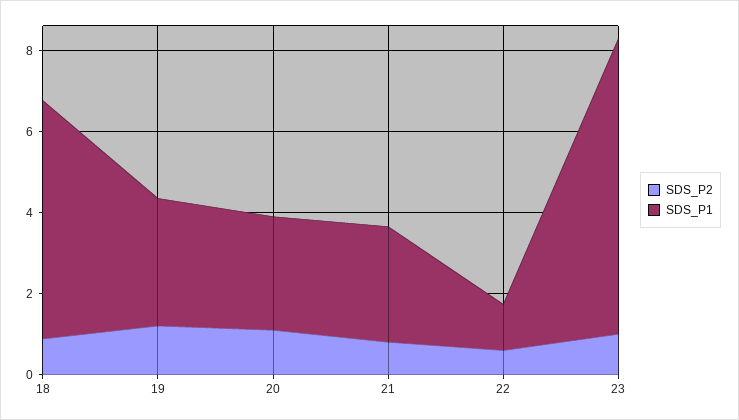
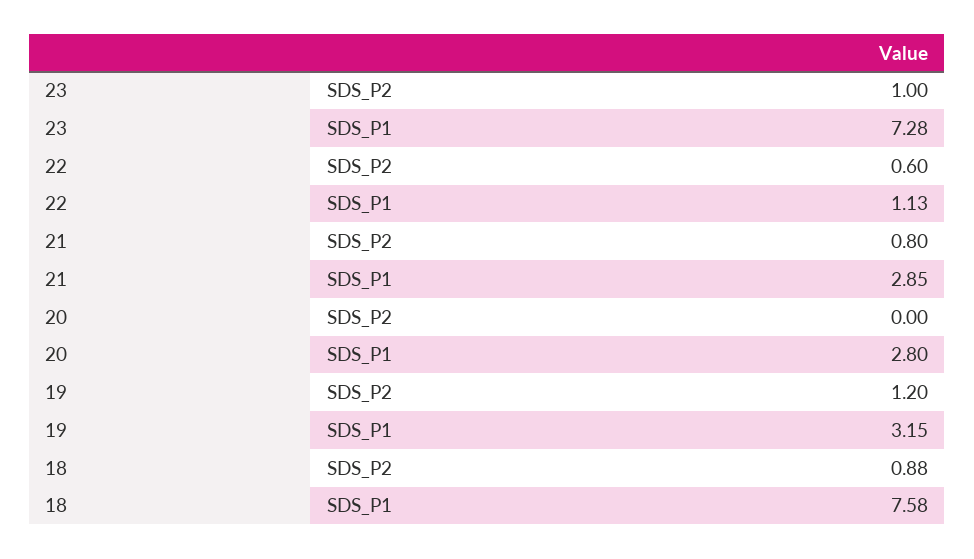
SDS_P1, 18: 6 -> 7.58
SDS_P2, 20: 1 -> 0

